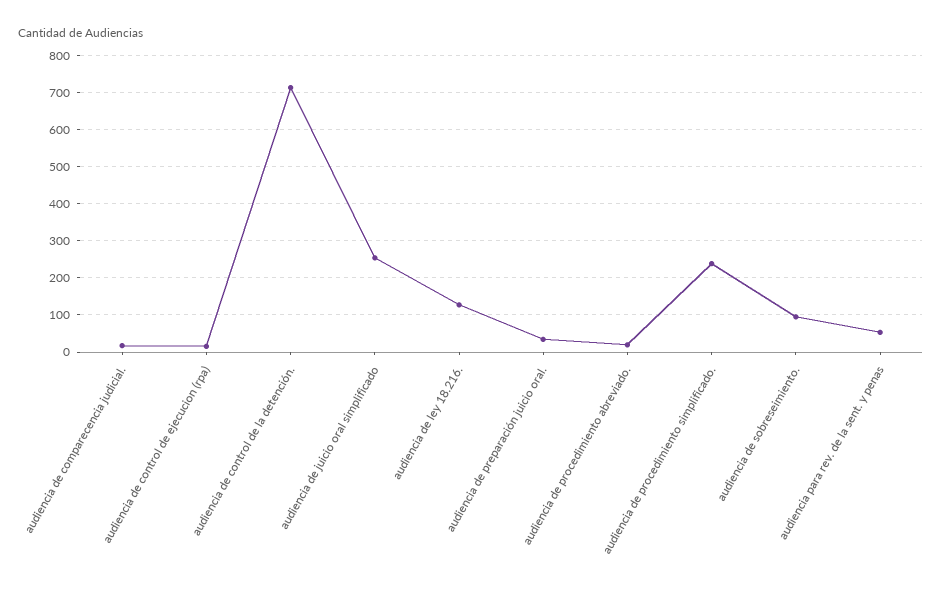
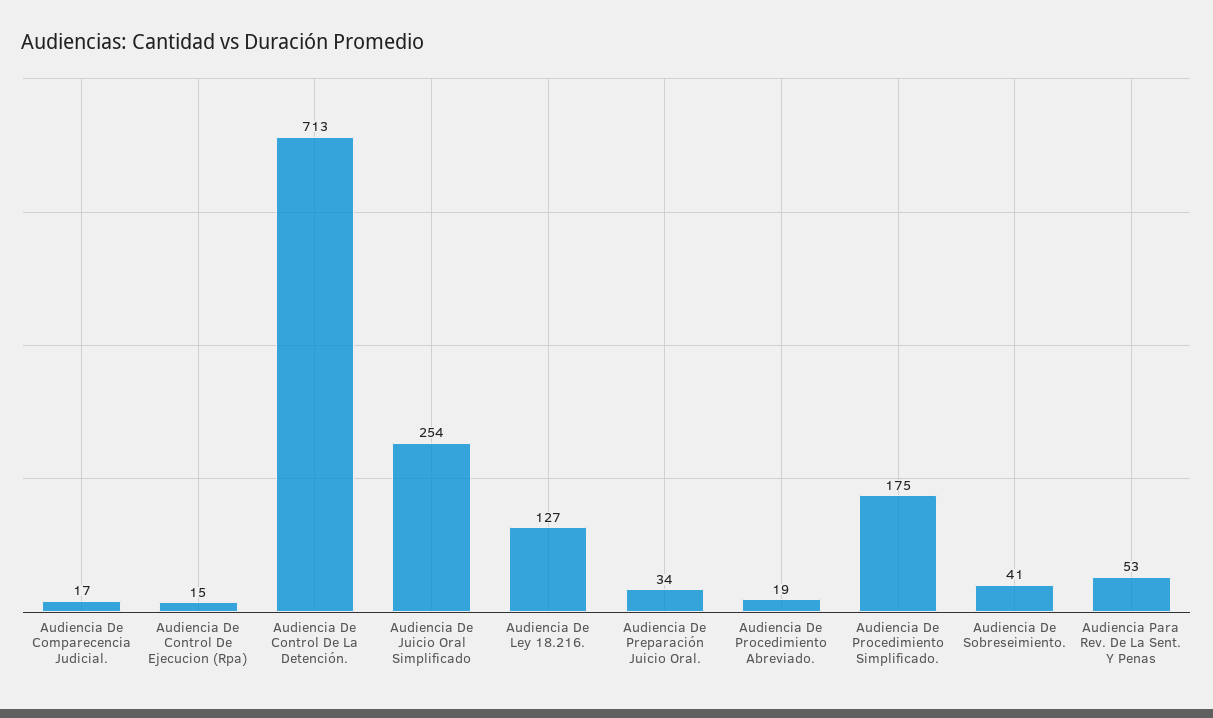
audiencia de procedimiento simplificado.: 240 -> 175
audiencia de sobreseimiento.: 100 -> 41

